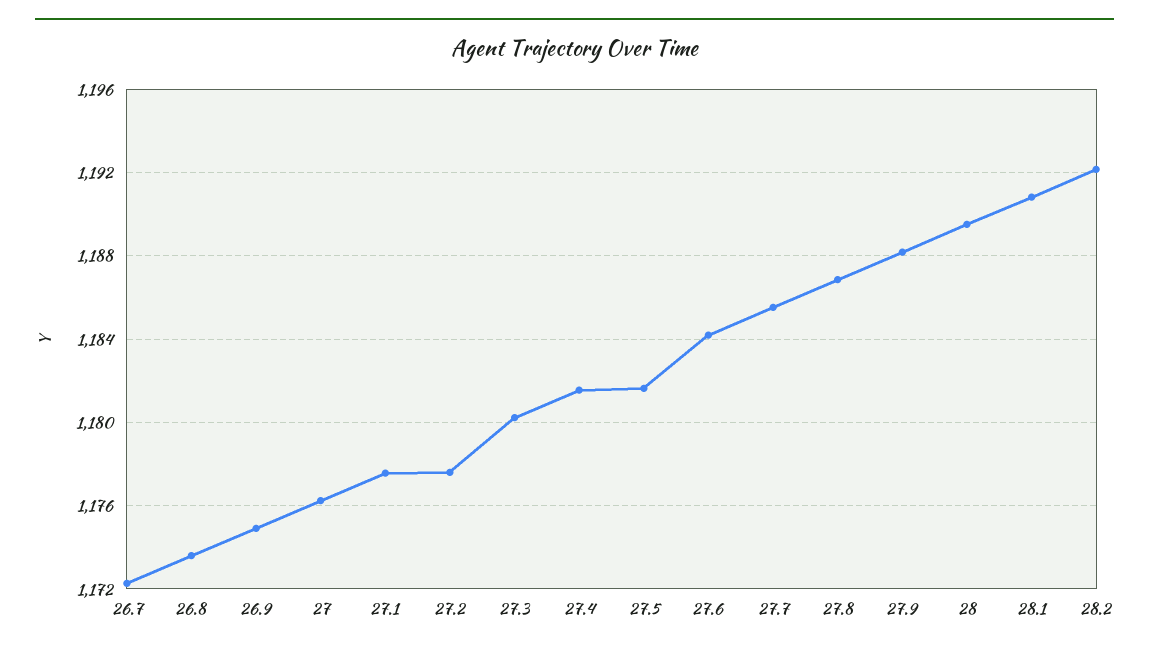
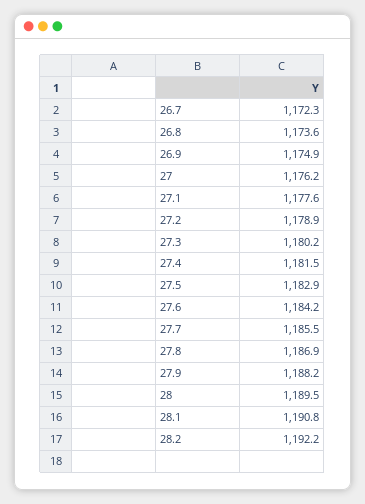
27.2: 1177.5 -> 1178.9
27.5: 1181.5 -> 1182.9

